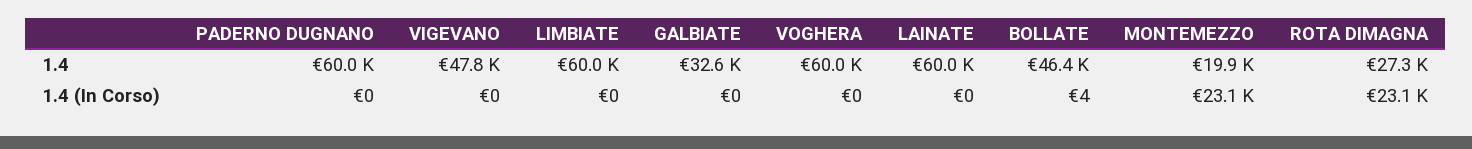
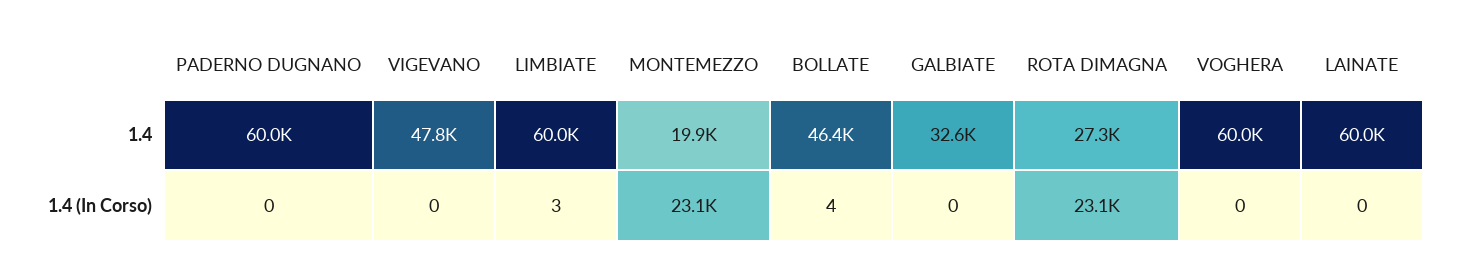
LIMBIATE, 1.4 (In Corso): 0 -> 3

